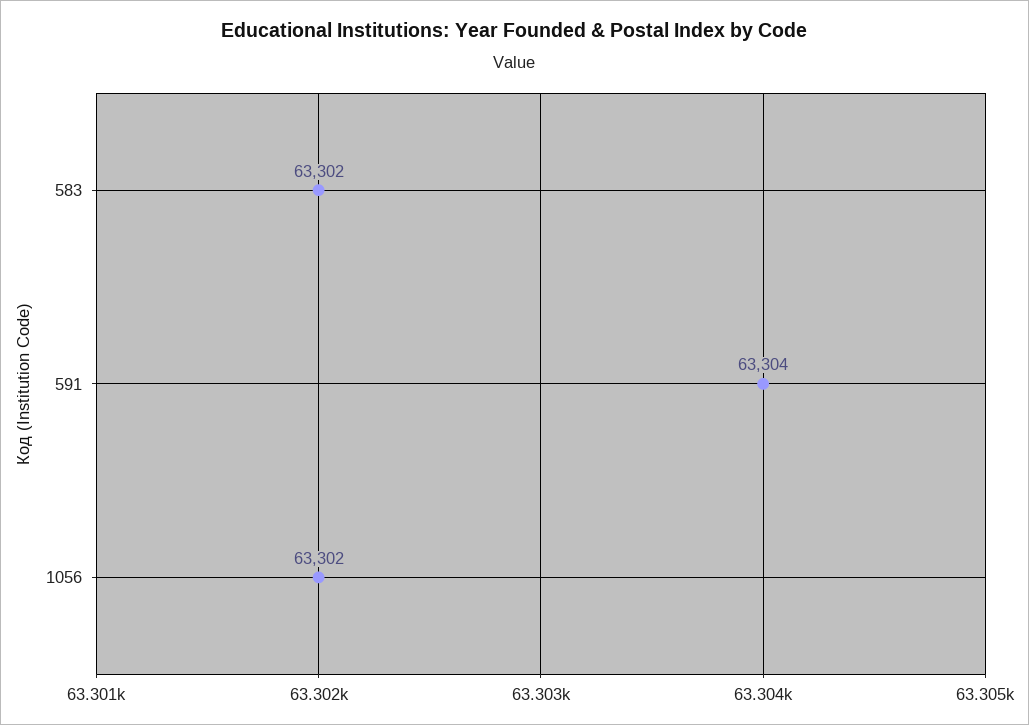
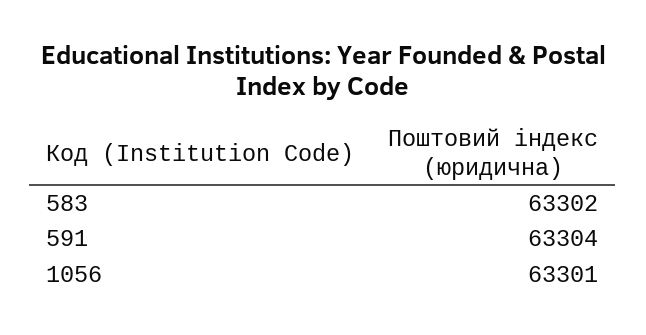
1056: 63302 -> 63301

